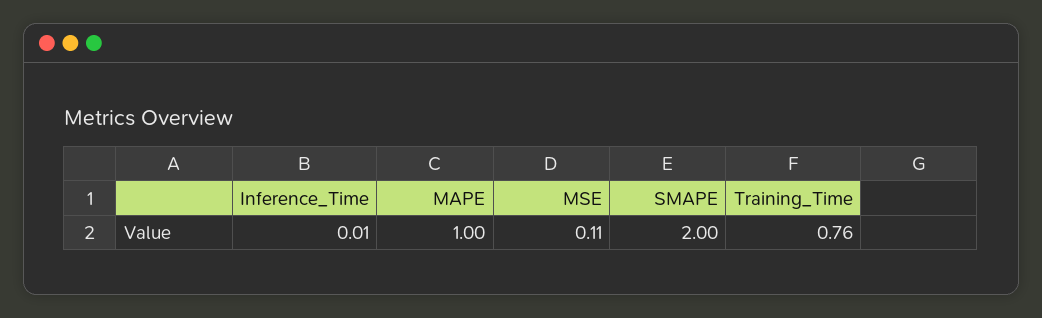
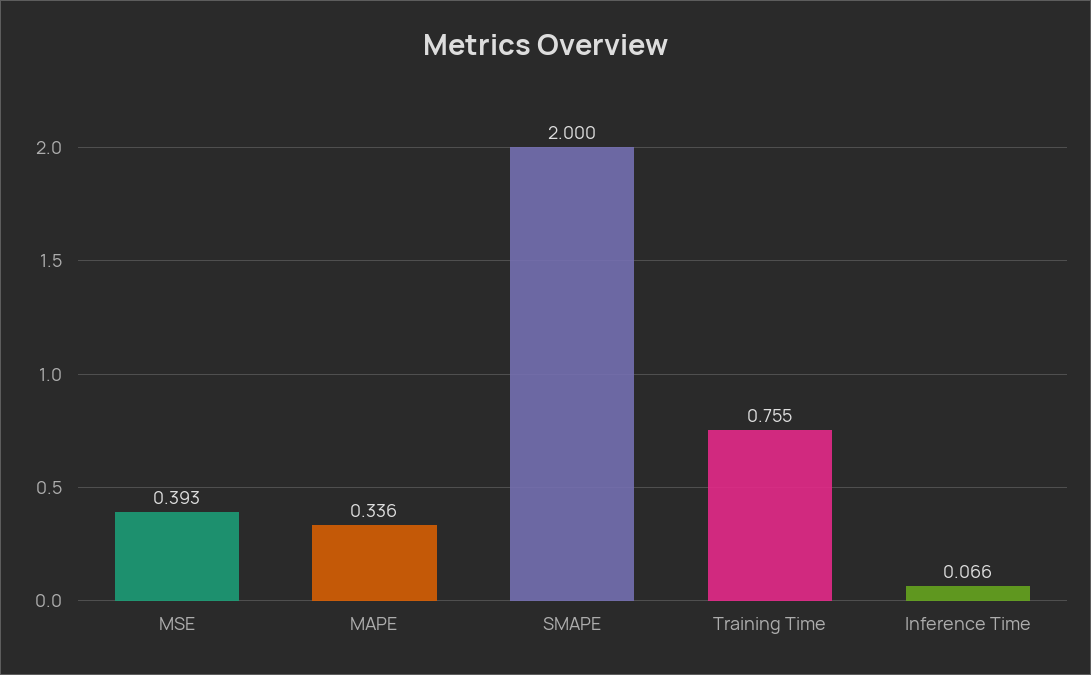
Inference_Time: 0.01 -> 0.066
MAPE: 1 -> 0.336
MSE: 0.11 -> 0.393

